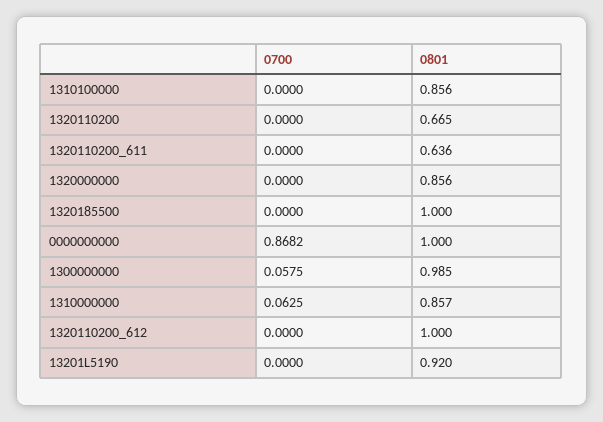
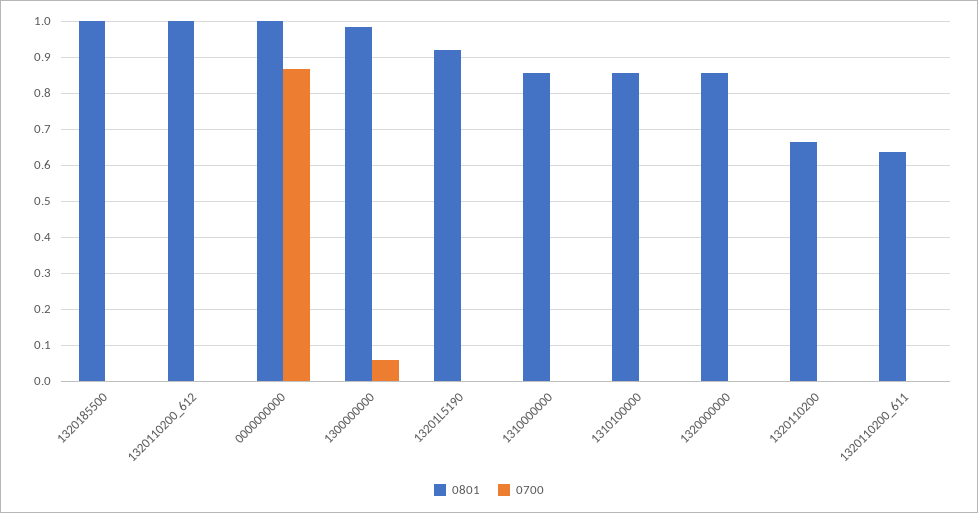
0700, 1310000000: 0.0625 -> 0

